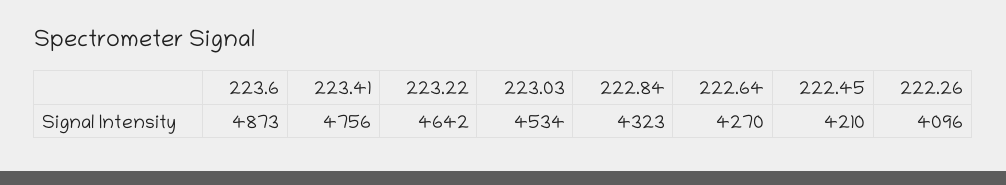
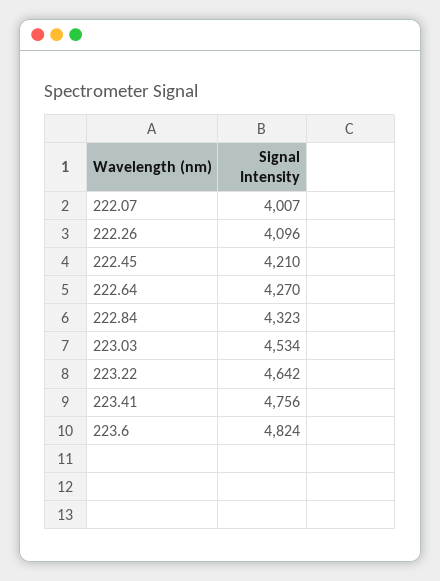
223.6: 4873 -> 4824
222.07: none -> 4007

